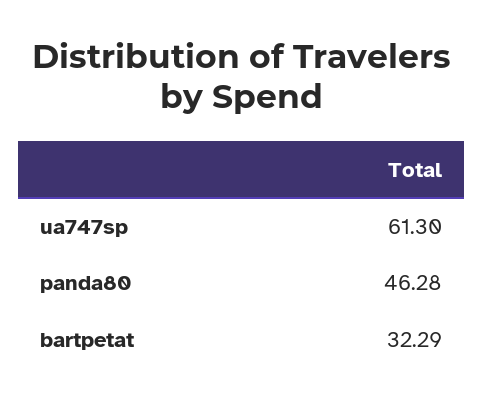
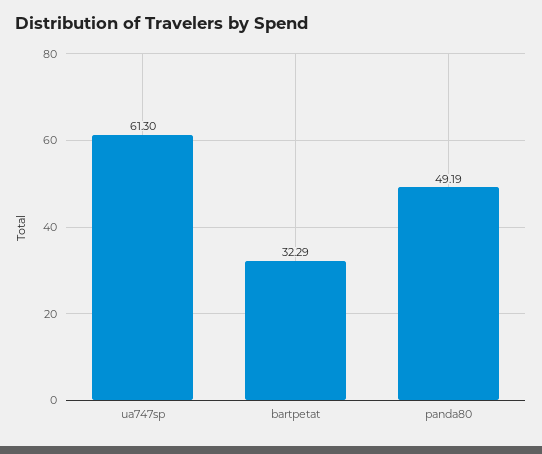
panda80: 46.28 -> 49.19

